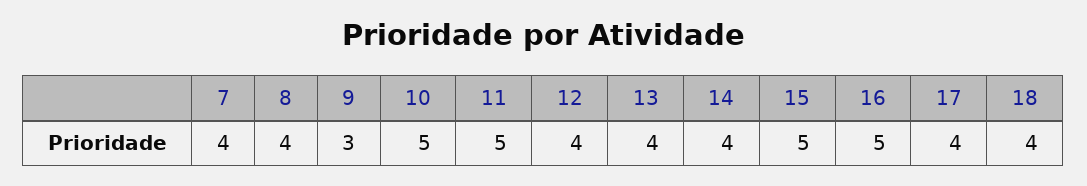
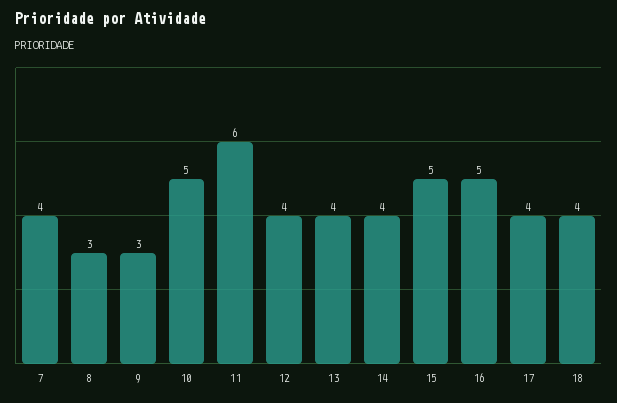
8: 4 -> 3
11: 5 -> 6

